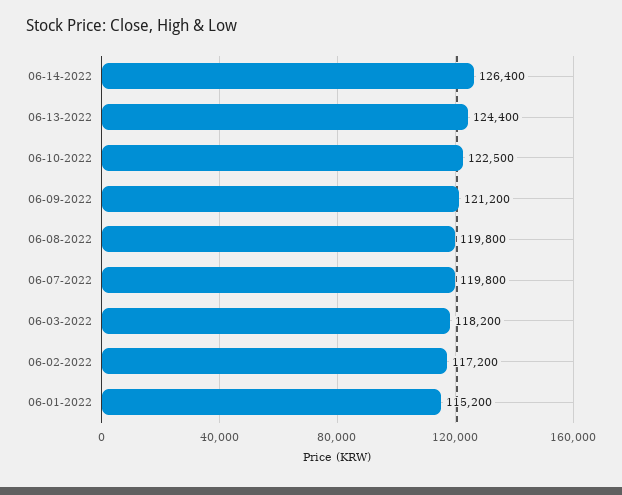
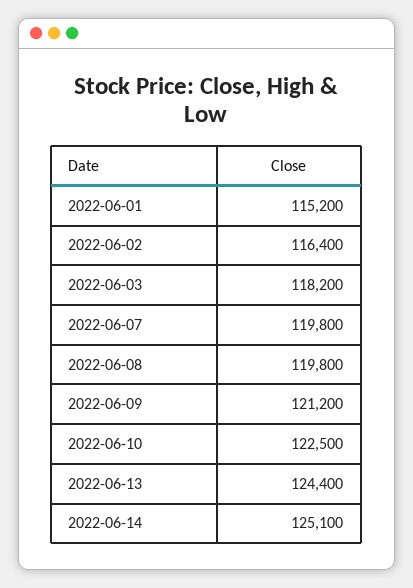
06-14-2022: 126400 -> 125100
06-02-2022: 117200 -> 116400

